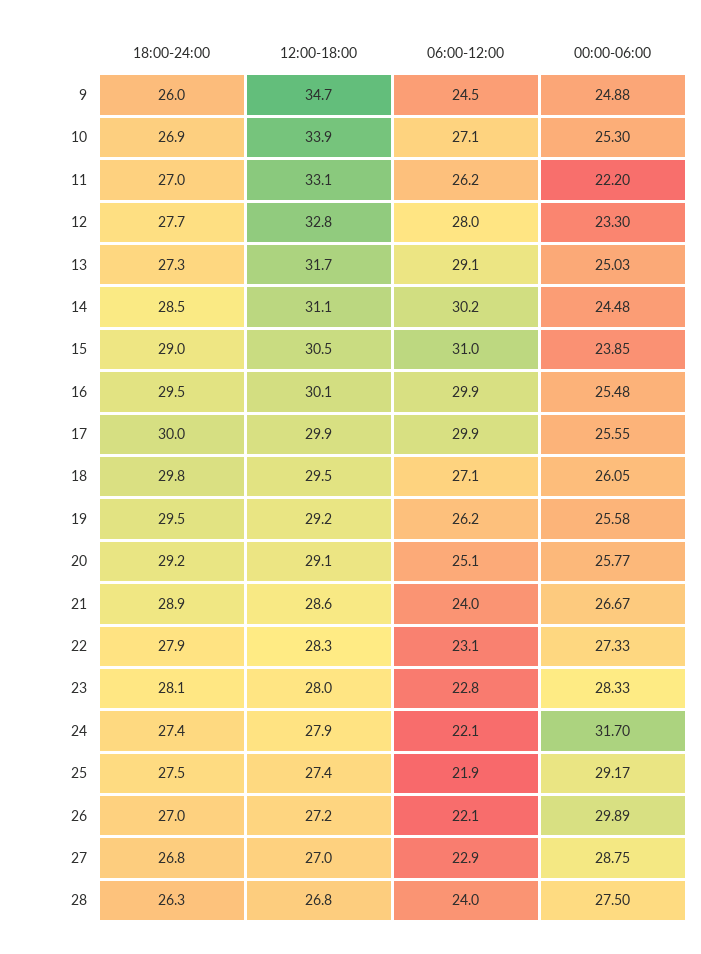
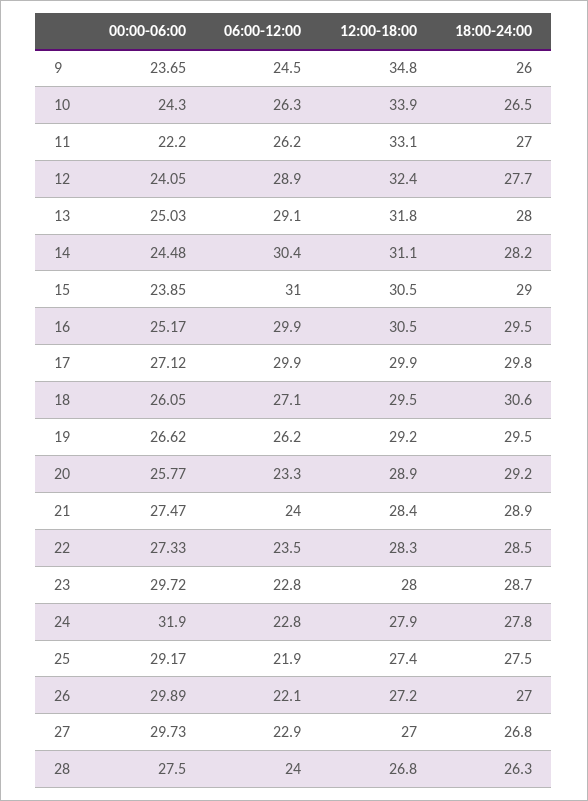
12:00-18:00, 9: 34.7 -> 34.8
00:00-06:00, 9: 24.88 -> 23.65
18:00-24:00, 10: 26.9 -> 26.5
06:00-12:00, 10: 27.1 -> 26.3
00:00-06:00, 10: 25.3 -> 24.3
12:00-18:00, 12: 32.8 -> 32.4
06:00-12:00, 12: 28 -> 28.9
00:00-06:00, 12: 23.3 -> 24.05
18:00-24:00, 13: 27.3 -> 28
12:00-18:00, 13: 31.7 -> 31.8
18:00-24:00, 14: 28.5 -> 28.2
06:00-12:00, 14: 30.2 -> 30.4
12:00-18:00, 16: 30.1 -> 30.5
00:00-06:00, 16: 25.48 -> 25.17
18:00-24:00, 17: 30 -> 29.8
00:00-06:00, 17: 25.55 -> 27.12
18:00-24:00, 18: 29.8 -> 30.6
00:00-06:00, 19: 25.58 -> 26.62
12:00-18:00, 20: 29.1 -> 28.9
06:00-12:00, 20: 25.1 -> 23.3
12:00-18:00, 21: 28.6 -> 28.4
00:00-06:00, 21: 26.67 -> 27.47
18:00-24:00, 22: 27.9 -> 28.5
06:00-12:00, 22: 23.1 -> 23.5
18:00-24:00, 23: 28.1 -> 28.7
00:00-06:00, 23: 28.33 -> 29.72
18:00-24:00, 24: 27.4 -> 27.8
06:00-12:00, 24: 22.1 -> 22.8
00:00-06:00, 24: 31.7 -> 31.9
00:00-06:00, 27: 28.75 -> 29.73

